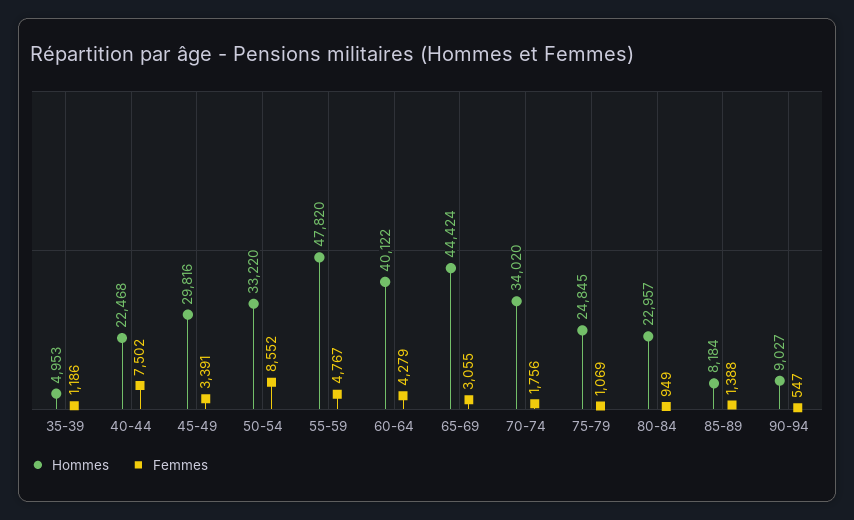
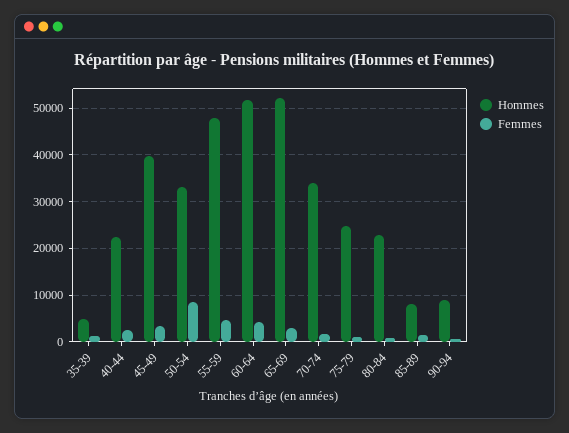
Femmes, 40-44: 7502 -> 2000
Hommes, 45-49: 29816 -> 40000
Hommes, 60-64: 40122 -> 52000
Hommes, 65-69: 44424 -> 52000

